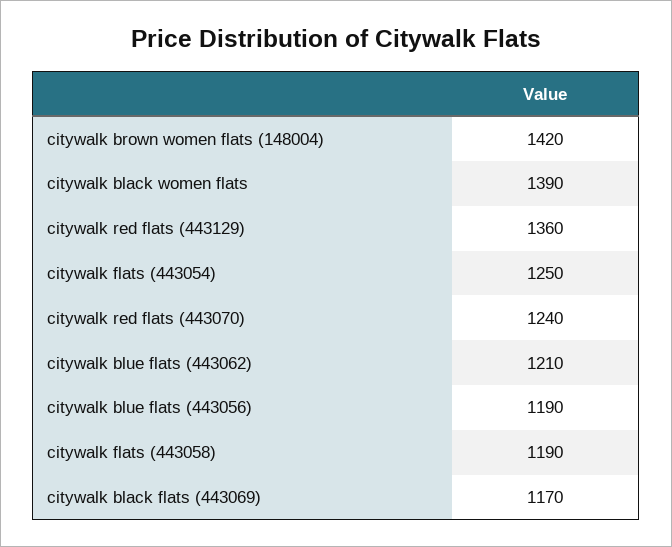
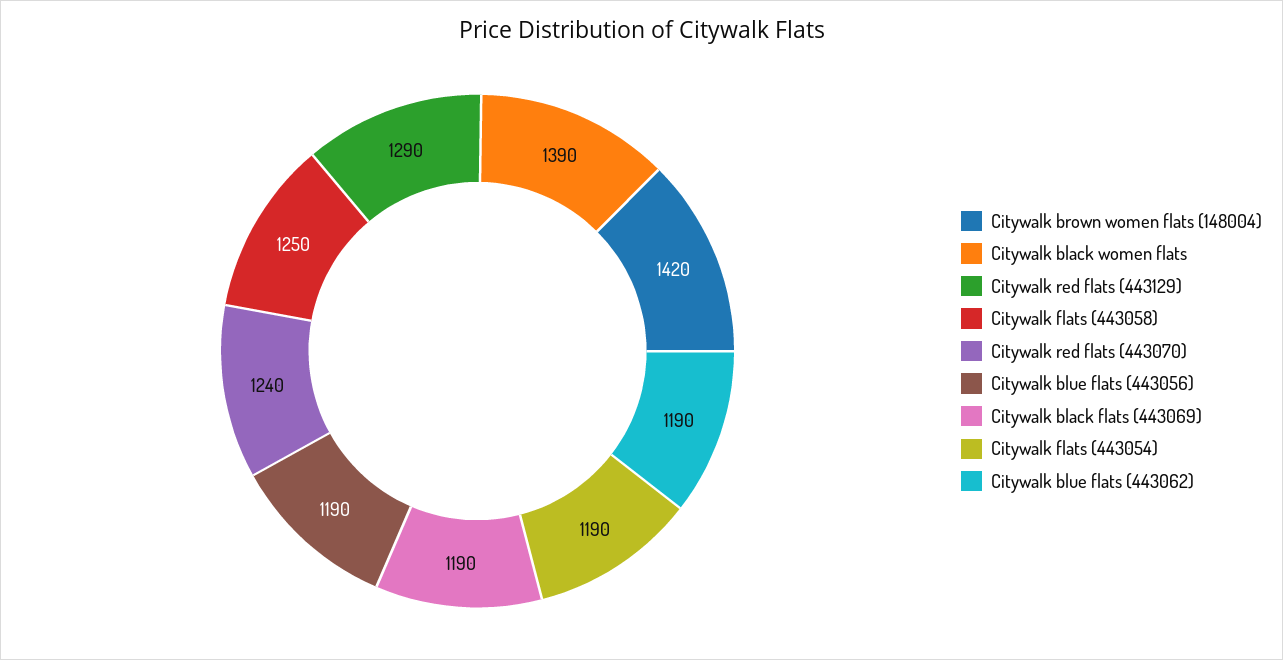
citywalk red flats (443129): 1360 -> 1290
citywalk flats (443054): 1250 -> 1190
citywalk blue flats (443062): 1210 -> 1190
citywalk flats (443058): 1190 -> 1250
citywalk black flats (443069): 1170 -> 1190

